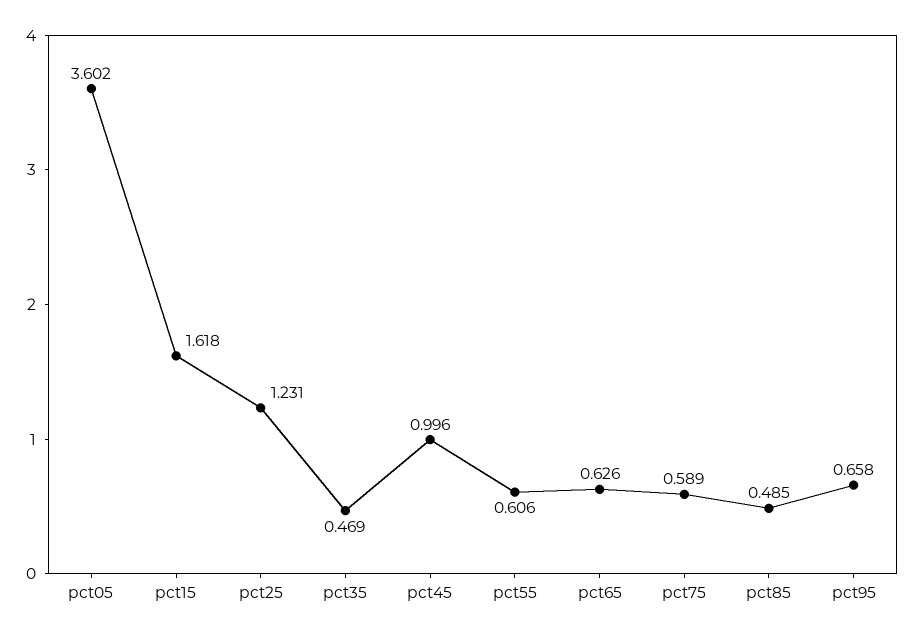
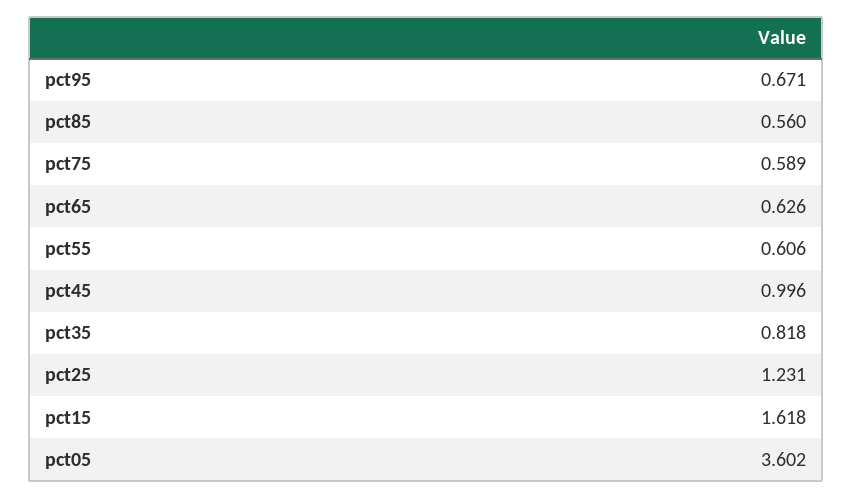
pct35: 0.469 -> 0.818
pct85: 0.485 -> 0.56
pct95: 0.658 -> 0.671

